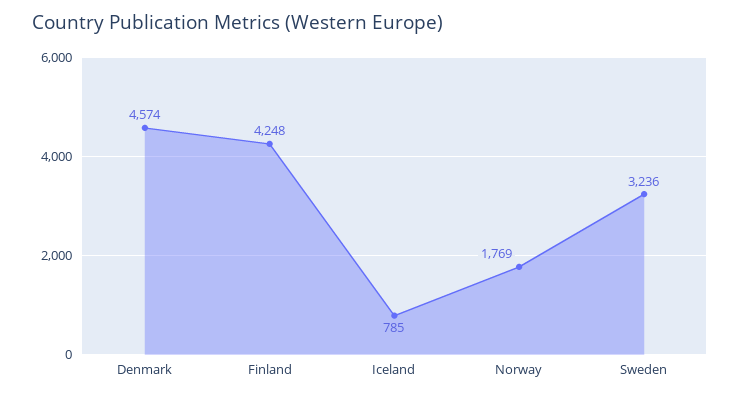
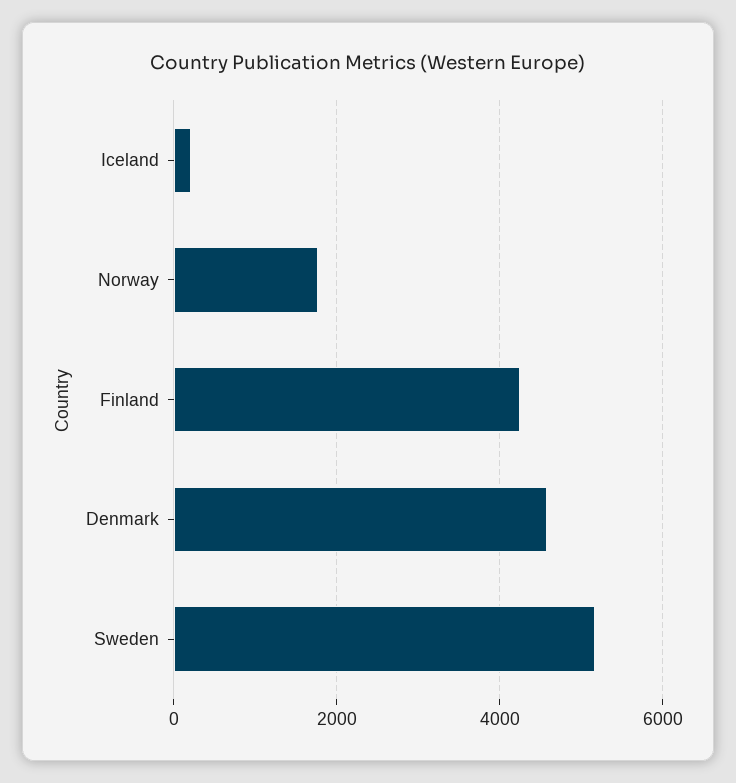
Iceland: 785 -> 200
Sweden: 3236 -> 5200

